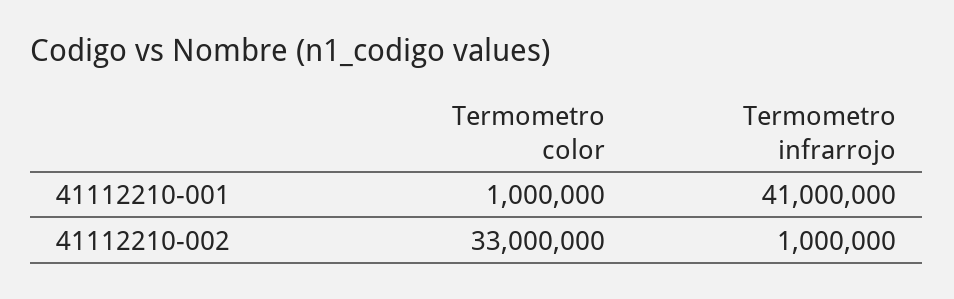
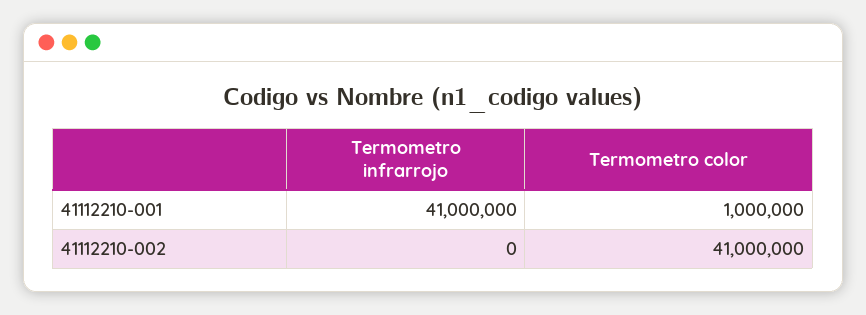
Termometro color, 41112210-002: 33000000 -> 41000000
Termometro infrarrojo, 41112210-002: 1000000 -> 0

